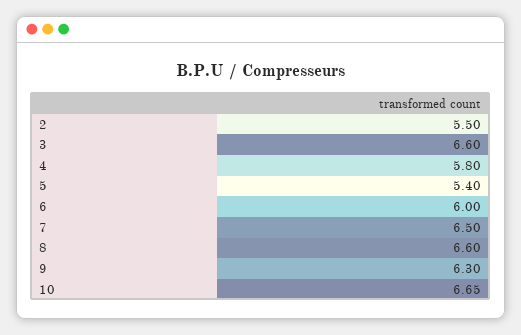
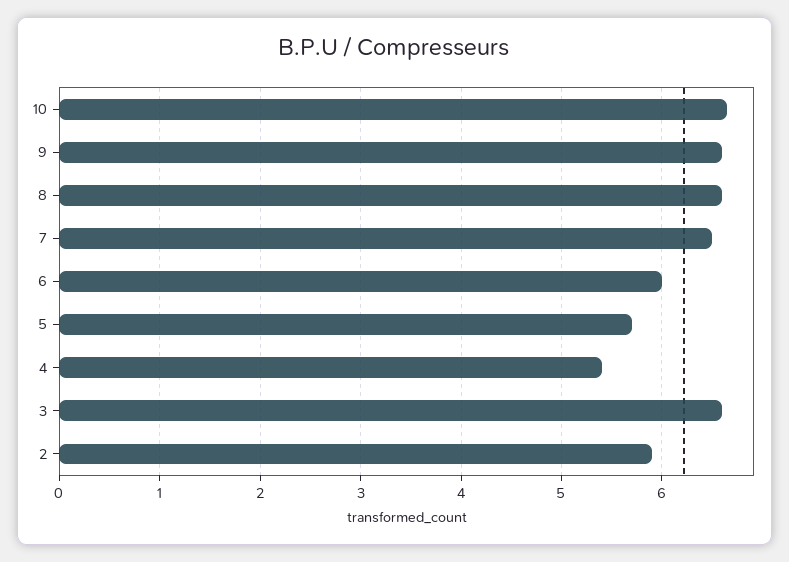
2: 5.5 -> 5.9
4: 5.8 -> 5.4
5: 5.4 -> 5.7
9: 6.3 -> 6.6

